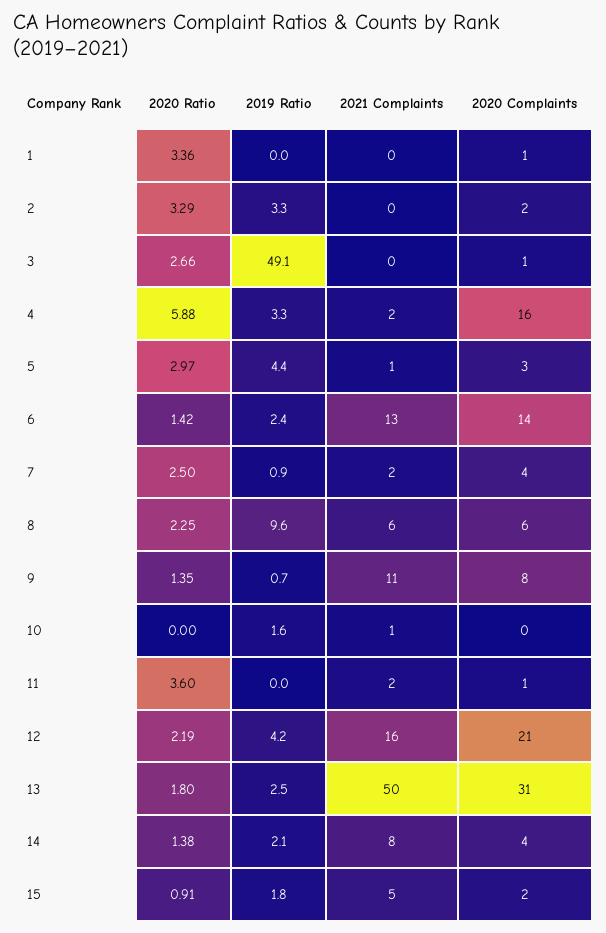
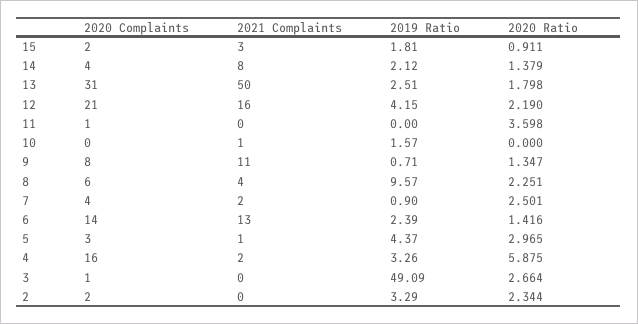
2020 Ratio, 1: 3.36 -> none
2019 Ratio, 1: 0 -> none
2021 Complaints, 1: 0 -> none
2020 Complaints, 1: 1 -> none
2020 Ratio, 2: 3.29 -> 2.344
2021 Complaints, 8: 6 -> 4
2021 Complaints, 11: 2 -> 0
2021 Complaints, 15: 5 -> 3

